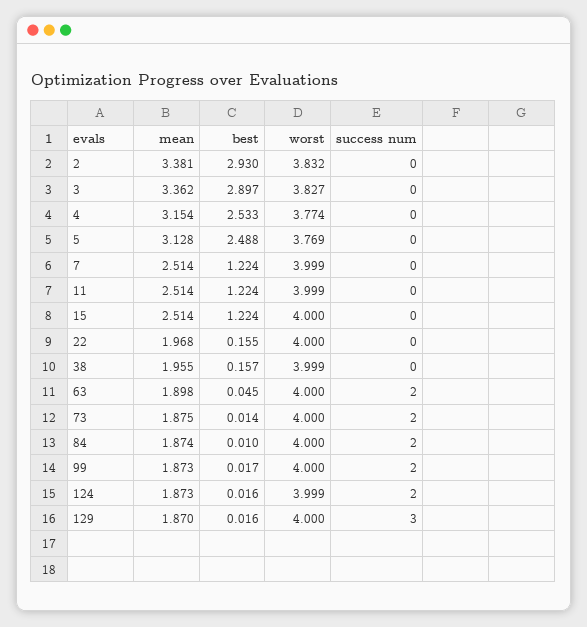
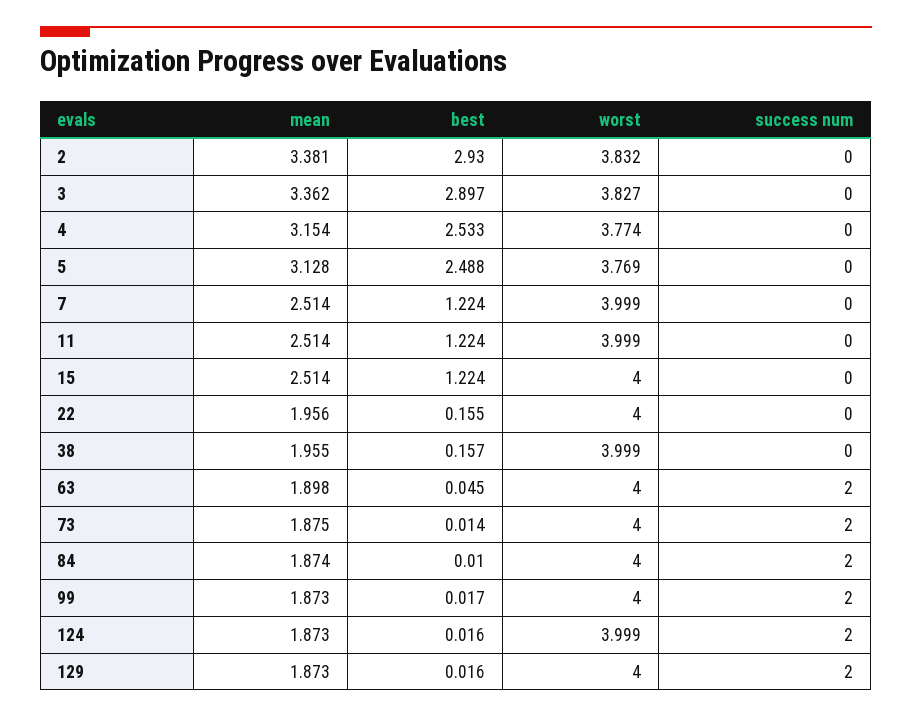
mean, 22: 1.968 -> 1.956
mean, 129: 1.87 -> 1.873
success num, 129: 3 -> 2

